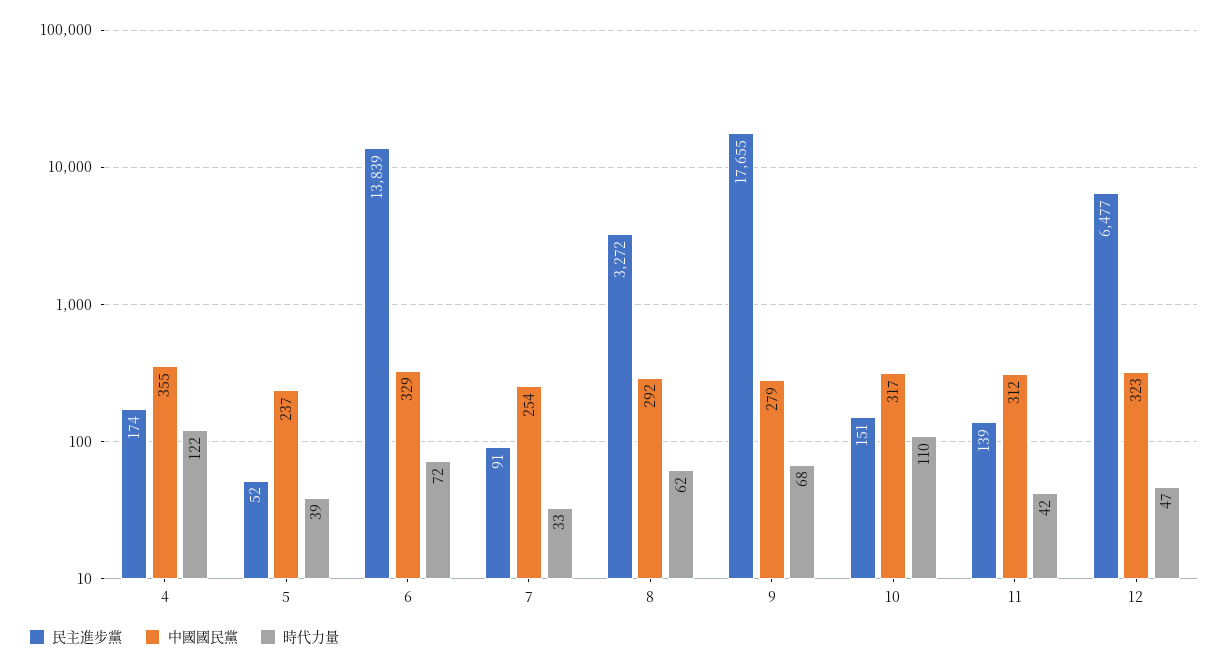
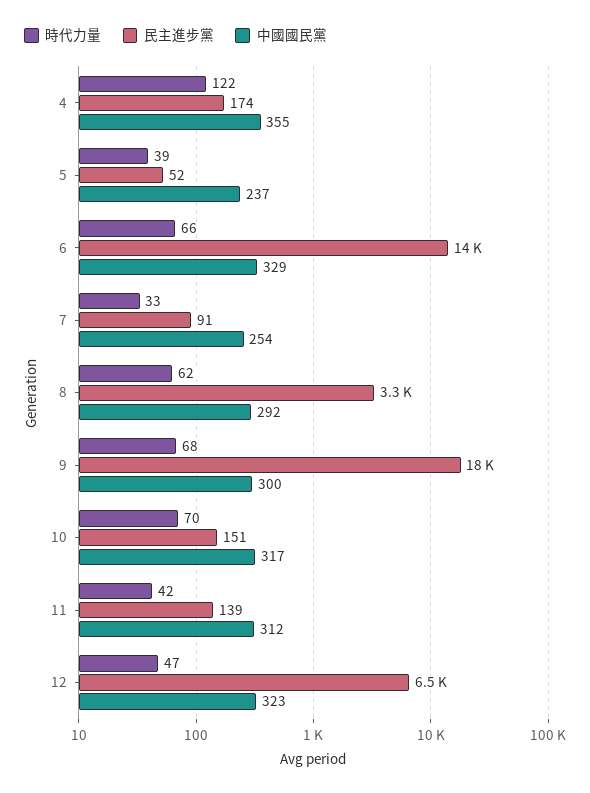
時代力量, 6: 72 -> 66
中國國民黨, 9: 279 -> 300
時代力量, 10: 110 -> 70

